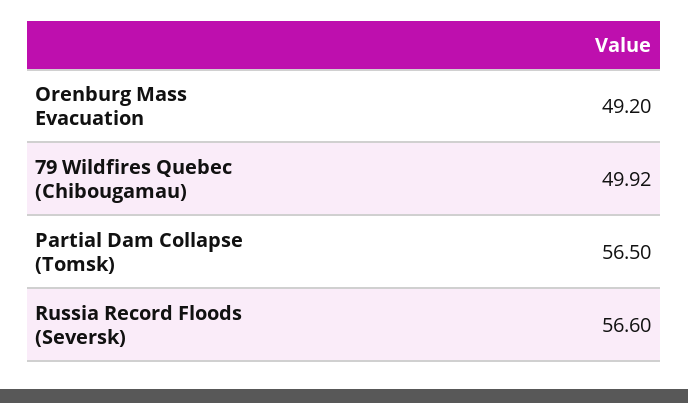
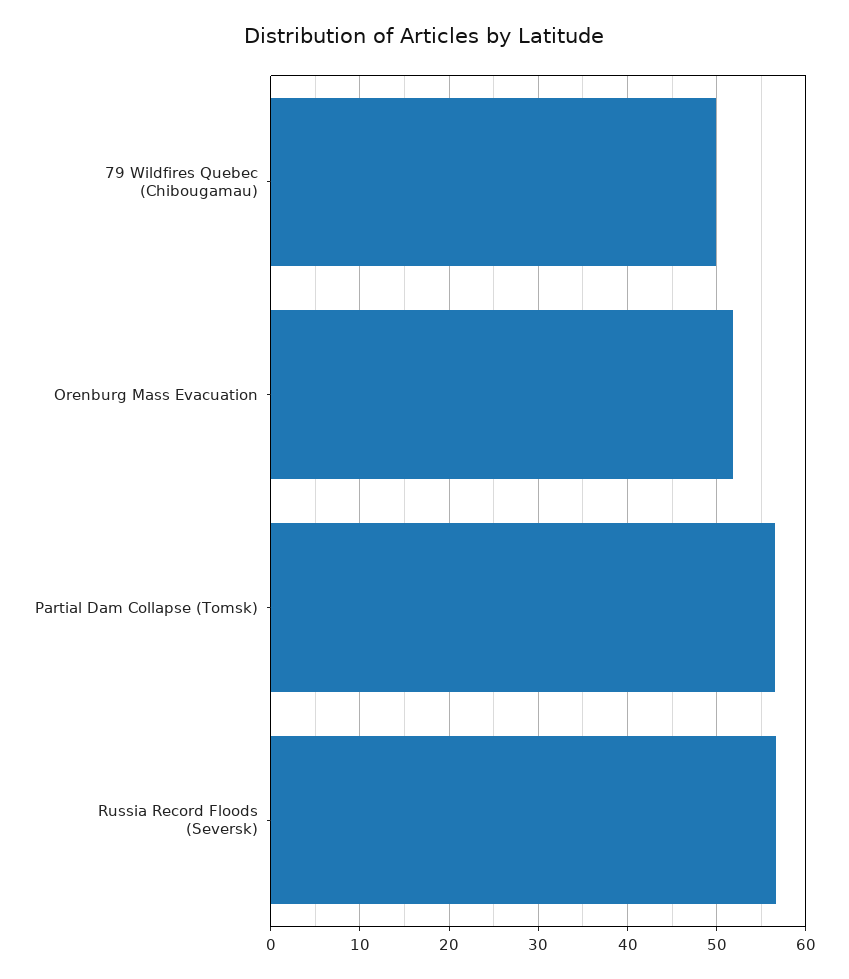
Orenburg Mass Evacuation: 49.2 -> 52

